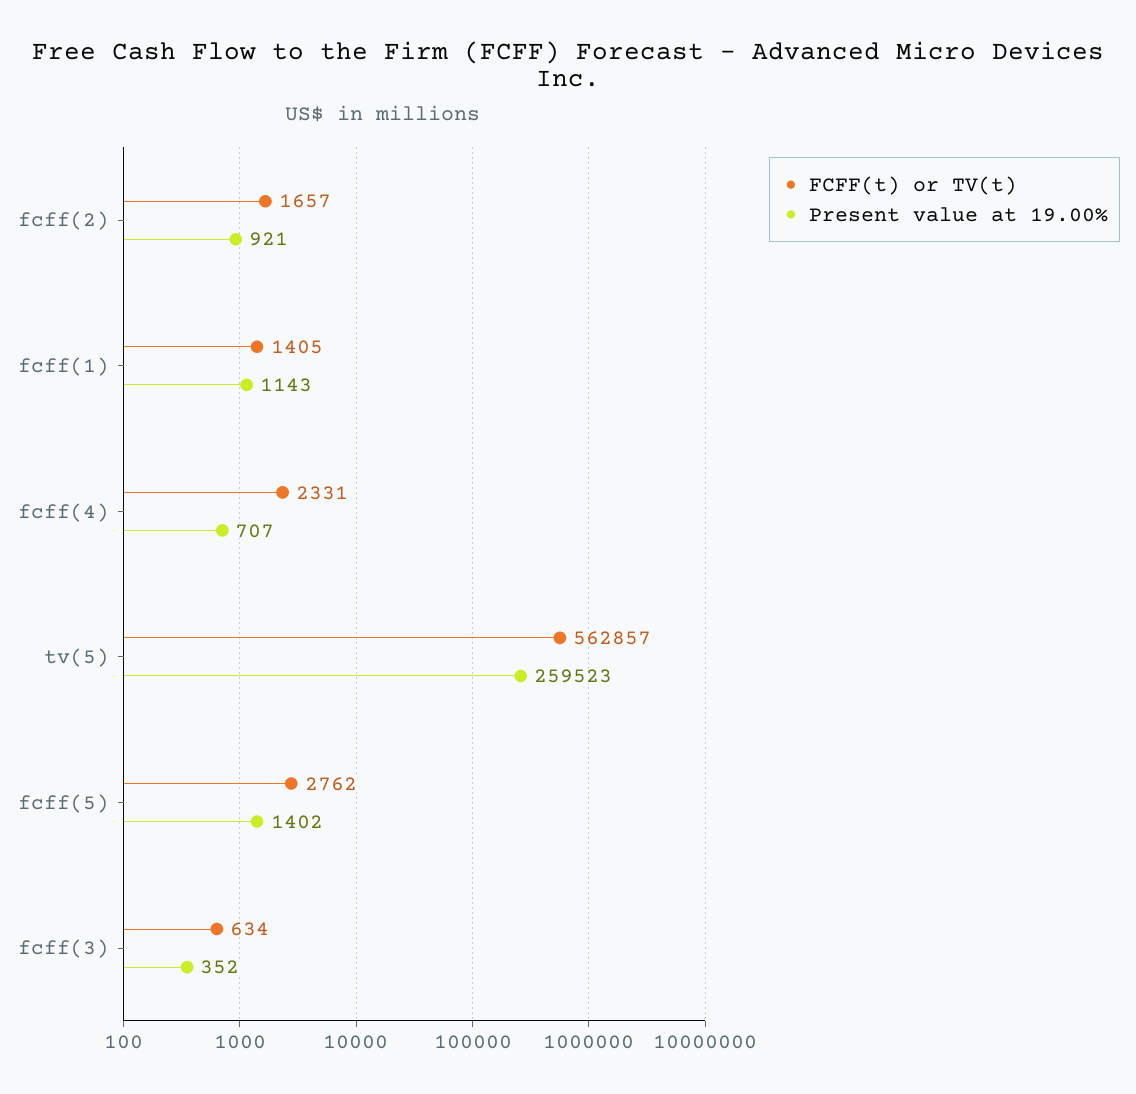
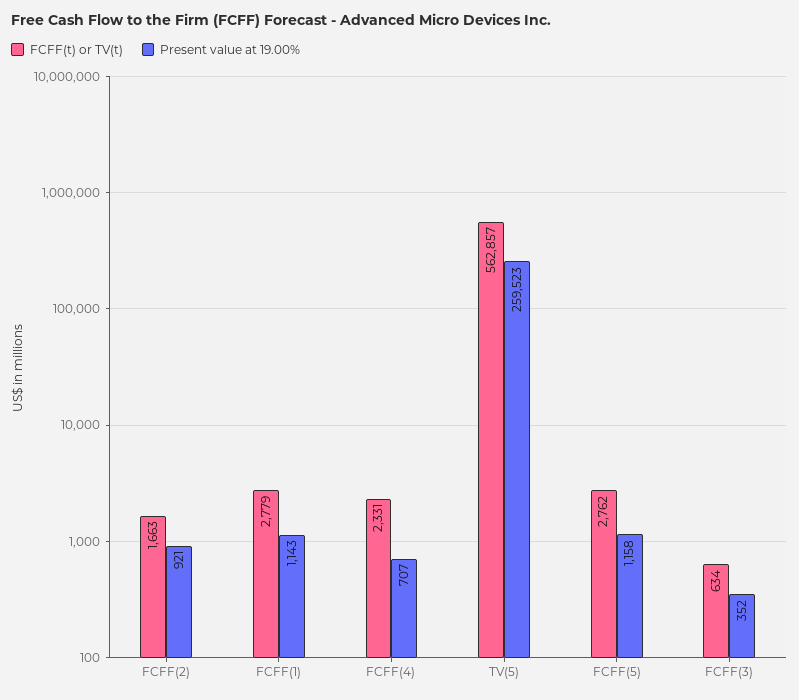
FCFF(t) or TV(t), fcff(2): 1657 -> 1663
FCFF(t) or TV(t), fcff(1): 1405 -> 2779
Present value at 19.00%, fcff(5): 1402 -> 1158

